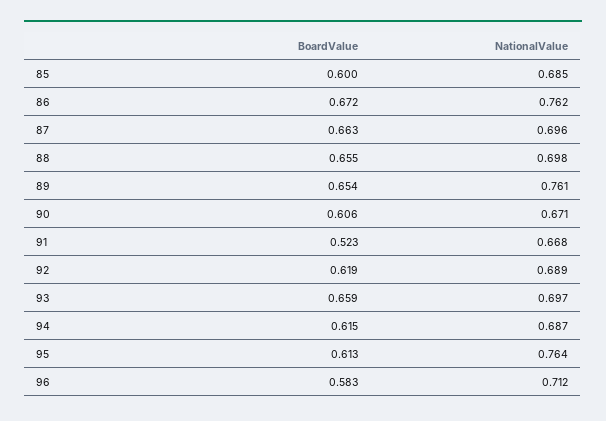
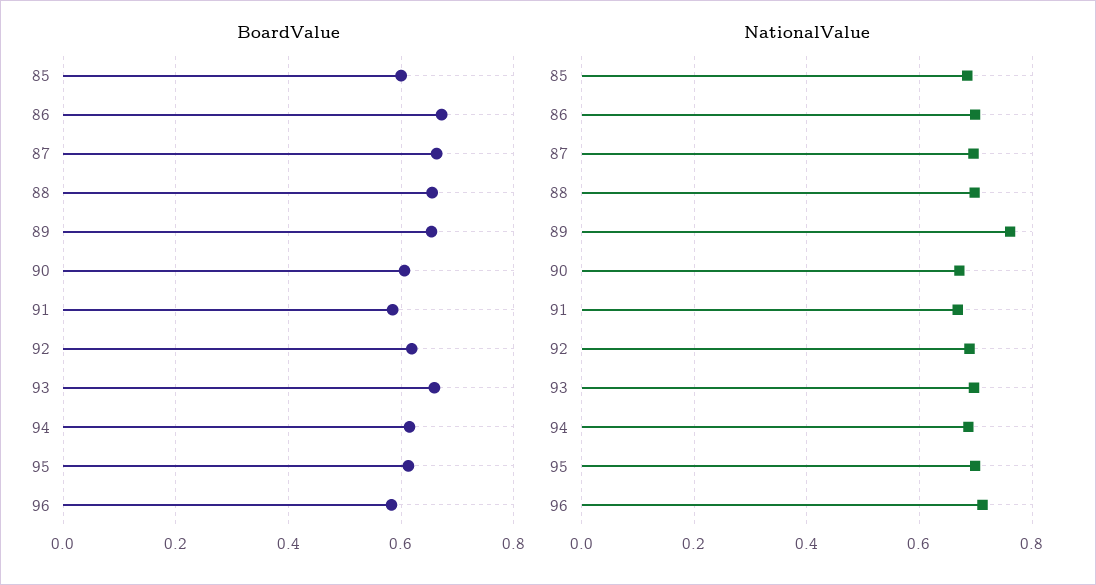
NationalValue, 86: 0.762 -> 0.7
BoardValue, 91: 0.523 -> 0.58
NationalValue, 95: 0.764 -> 0.7

